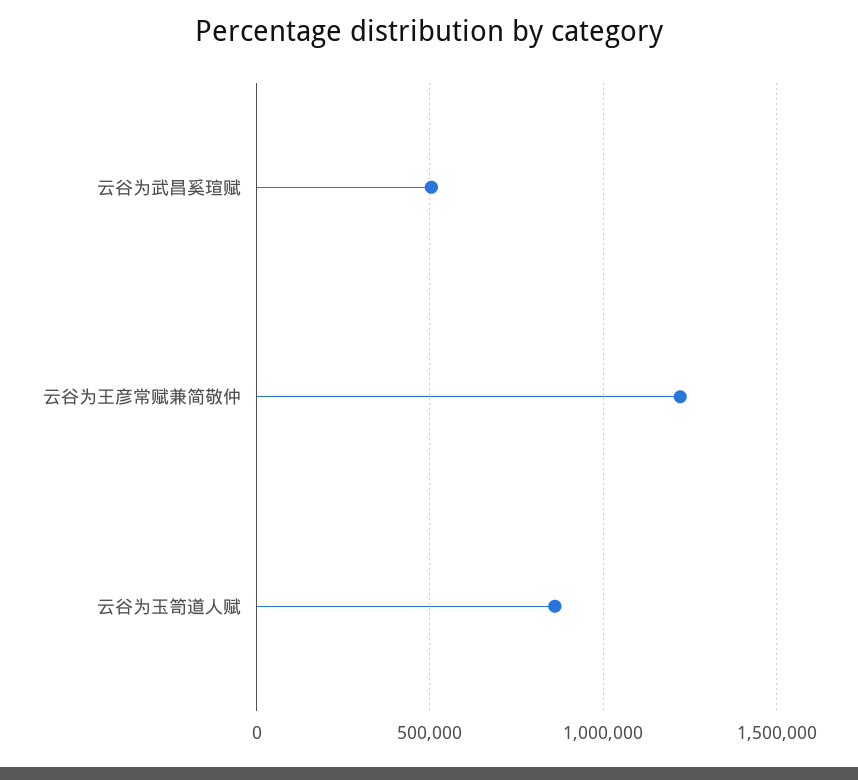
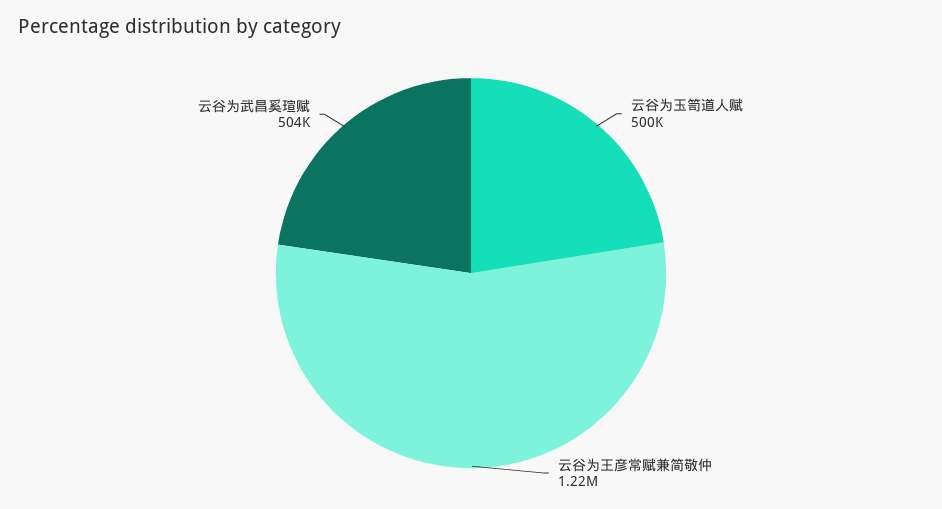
云谷为玉笥道人赋: 850000 -> 500000

